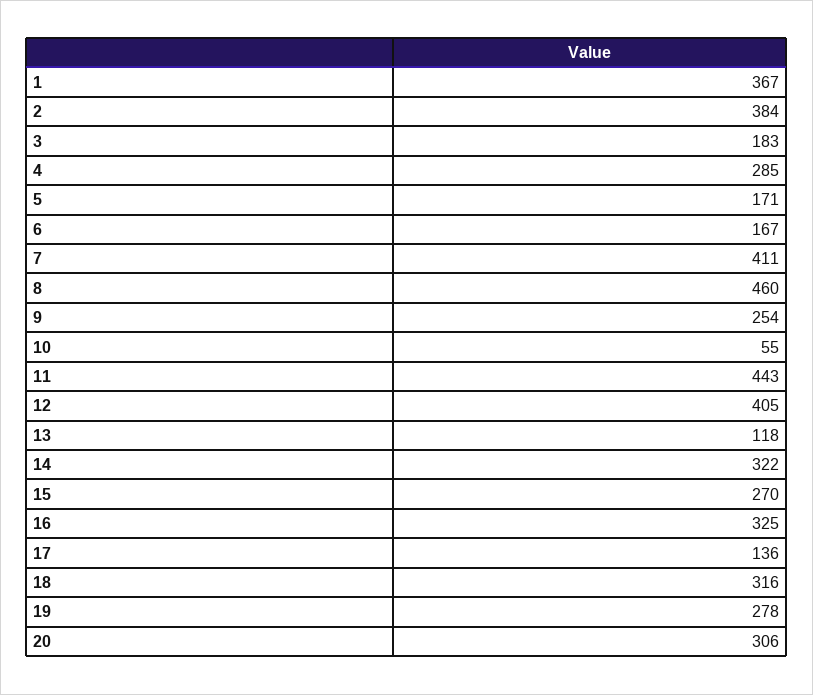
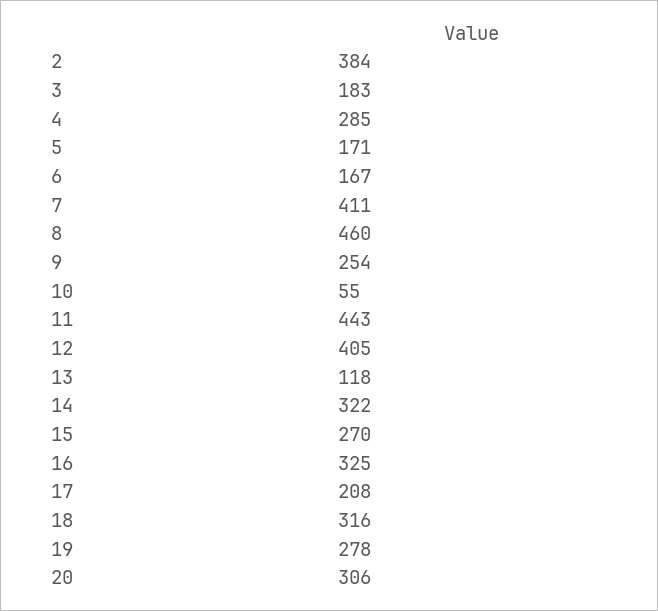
1: 367 -> none
17: 136 -> 208

